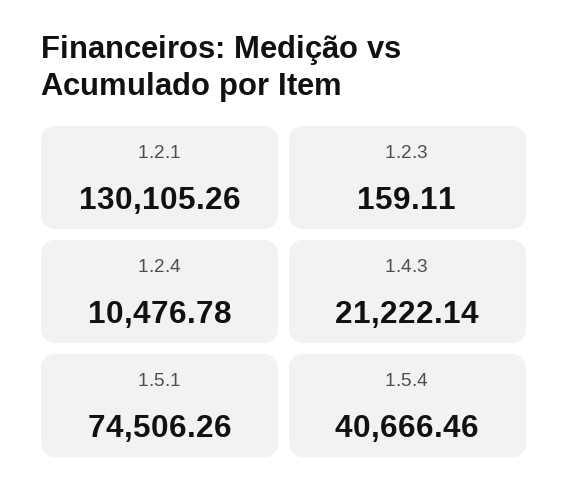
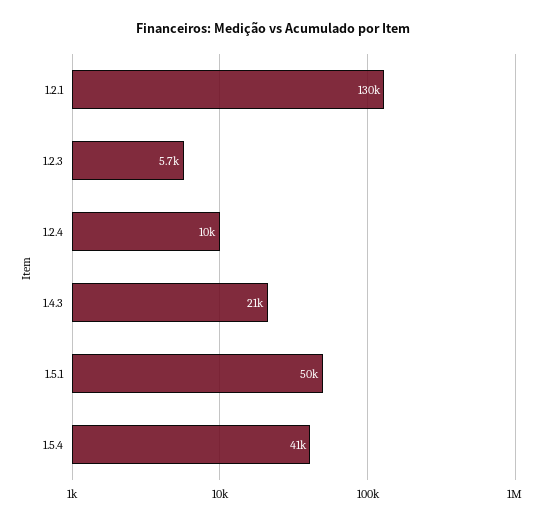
1.2.3: 159.11 -> 5700
1.5.1: 74506.26 -> 50000

